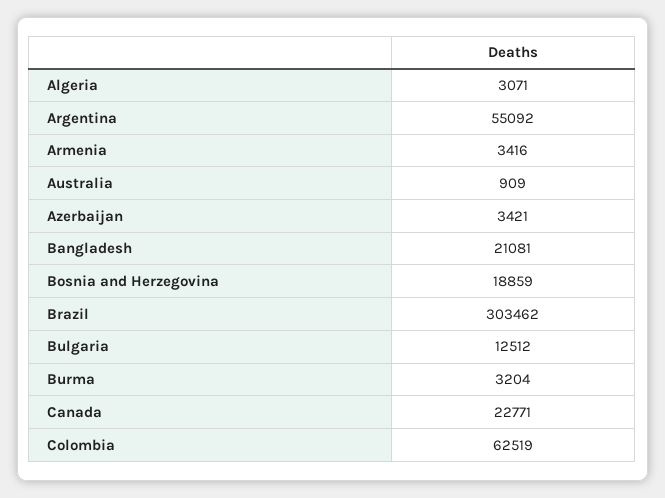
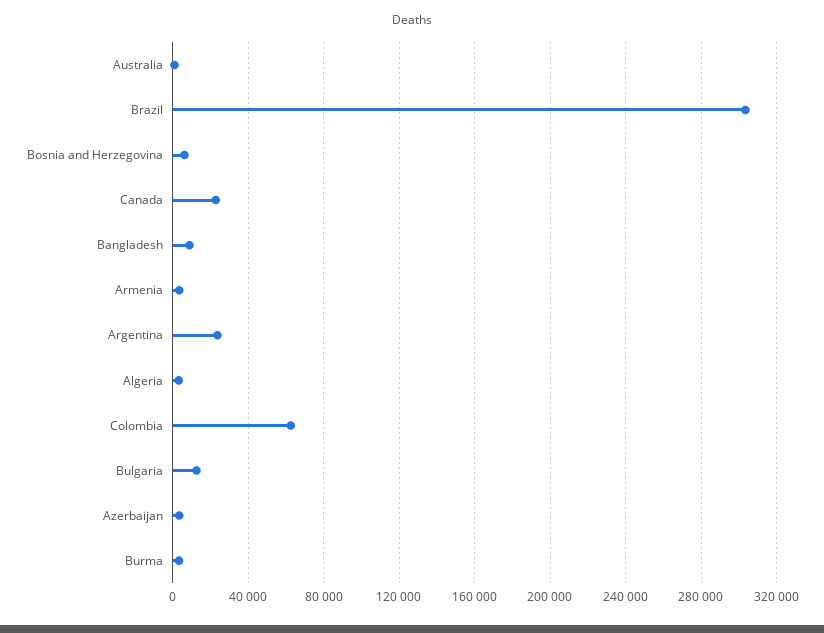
Argentina: 55092 -> 25000
Bangladesh: 21081 -> 10000
Bosnia and Herzegovina: 18859 -> 5000

